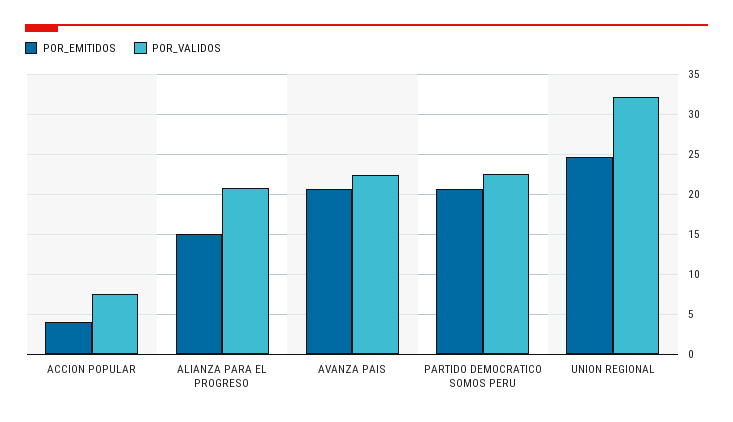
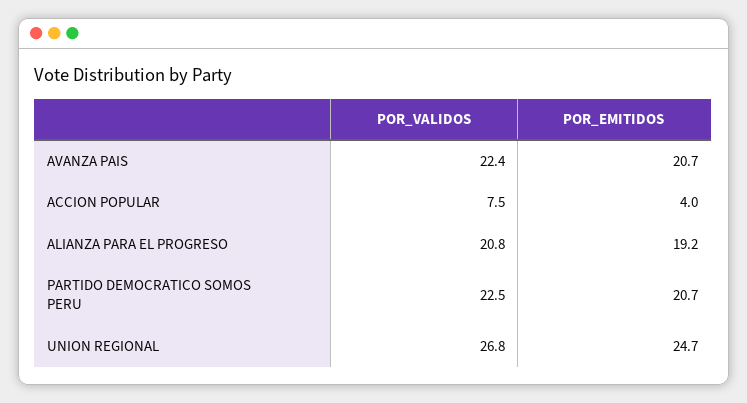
POR_EMITIDOS, ALIANZA PARA EL PROGRESO: 15 -> 19.2
POR_VALIDOS, UNION REGIONAL: 32 -> 26.8

